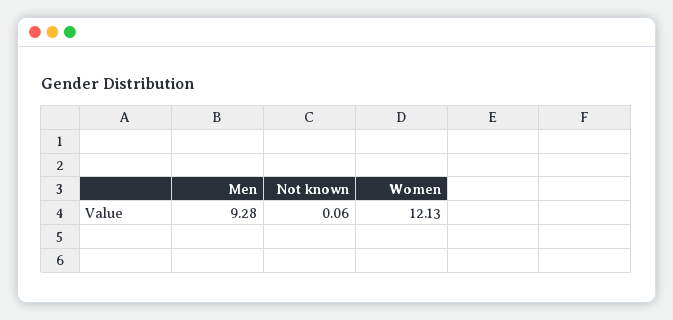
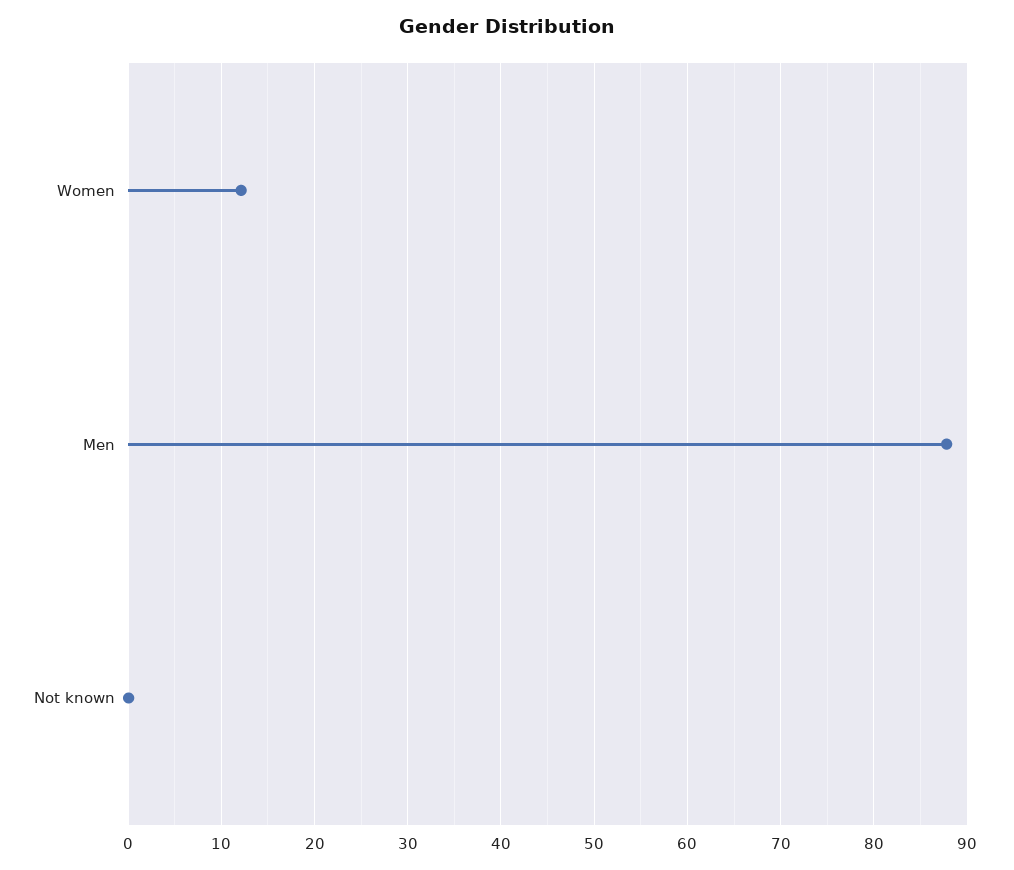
Men: 9.28 -> 88

